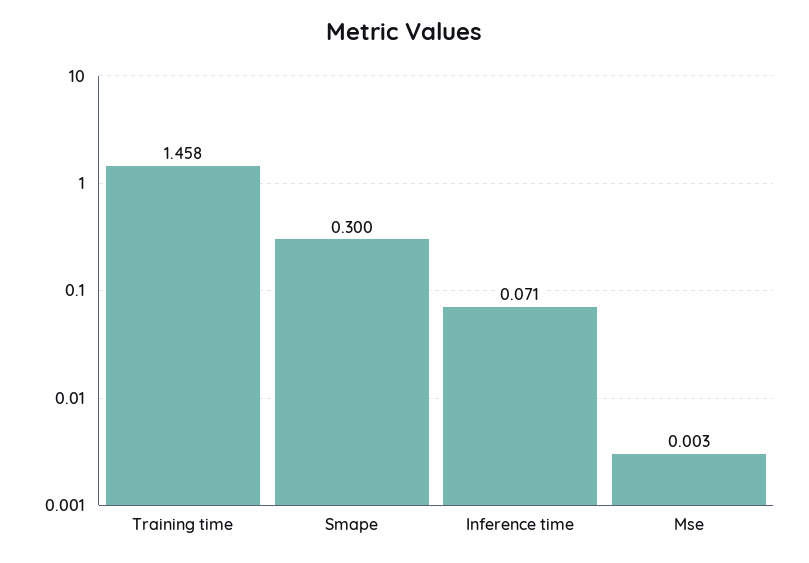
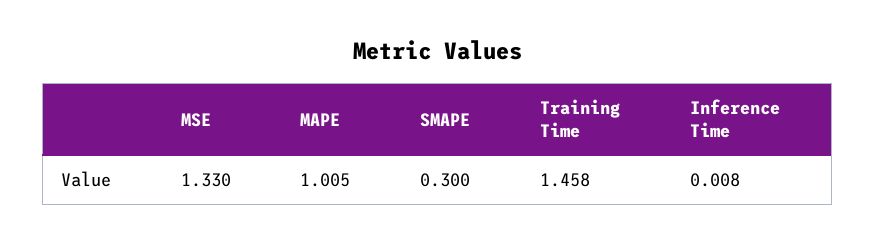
Inference time: 0.071 -> 0.008
Mse: 0.003 -> 1.33
MAPE: none -> 1.005

